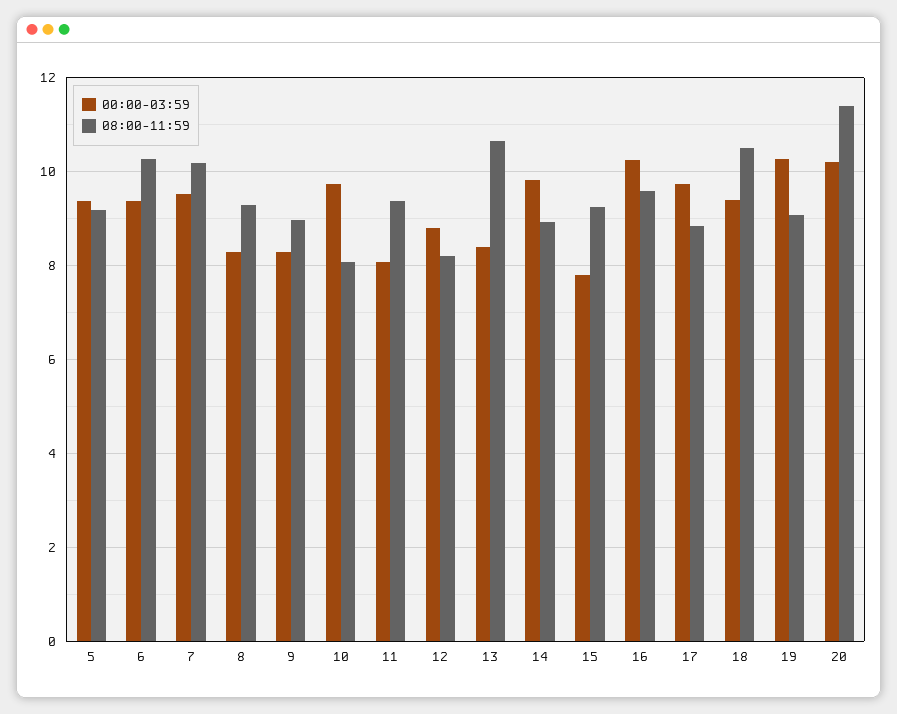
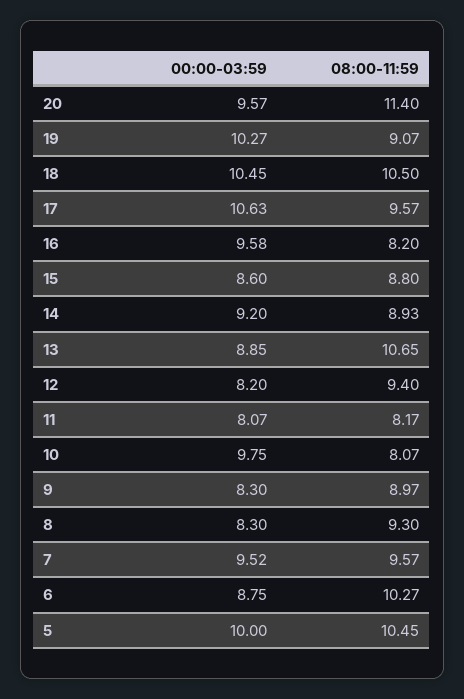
00:00-03:59, 5: 9.4 -> 10
08:00-11:59, 5: 9.2 -> 10.45
00:00-03:59, 6: 9.4 -> 8.75
08:00-11:59, 7: 10.2 -> 9.57
08:00-11:59, 11: 9.4 -> 8.17
00:00-03:59, 12: 8.8 -> 8.2
08:00-11:59, 12: 8.2 -> 9.4
00:00-03:59, 13: 8.4 -> 8.85
00:00-03:59, 14: 9.8 -> 9.2
00:00-03:59, 15: 7.8 -> 8.6
08:00-11:59, 15: 9.2 -> 8.8
00:00-03:59, 16: 10.2 -> 9.58
08:00-11:59, 16: 9.6 -> 8.2
00:00-03:59, 17: 9.8 -> 10.63
08:00-11:59, 17: 8.8 -> 9.57
00:00-03:59, 18: 9.4 -> 10.45
00:00-03:59, 20: 10.2 -> 9.57

